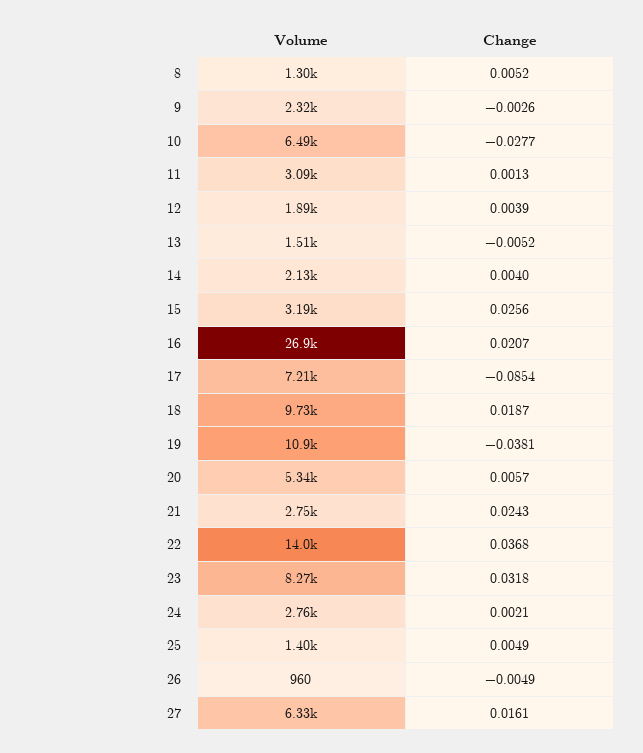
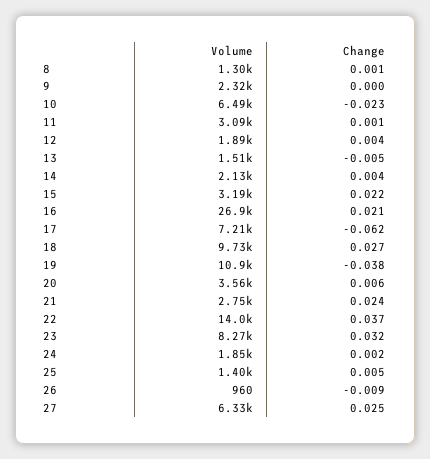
Change, 8: 0.0052 -> 0.001
Change, 9: -0.0026 -> 0
Change, 10: -0.0277 -> -0.023
Change, 15: 0.0256 -> 0.022
Change, 17: -0.0854 -> -0.062
Change, 18: 0.0187 -> 0.027
Volume, 20: 5340 -> 3560
Volume, 24: 2760 -> 1850
Change, 26: -0.0049 -> -0.009
Change, 27: 0.0161 -> 0.025

